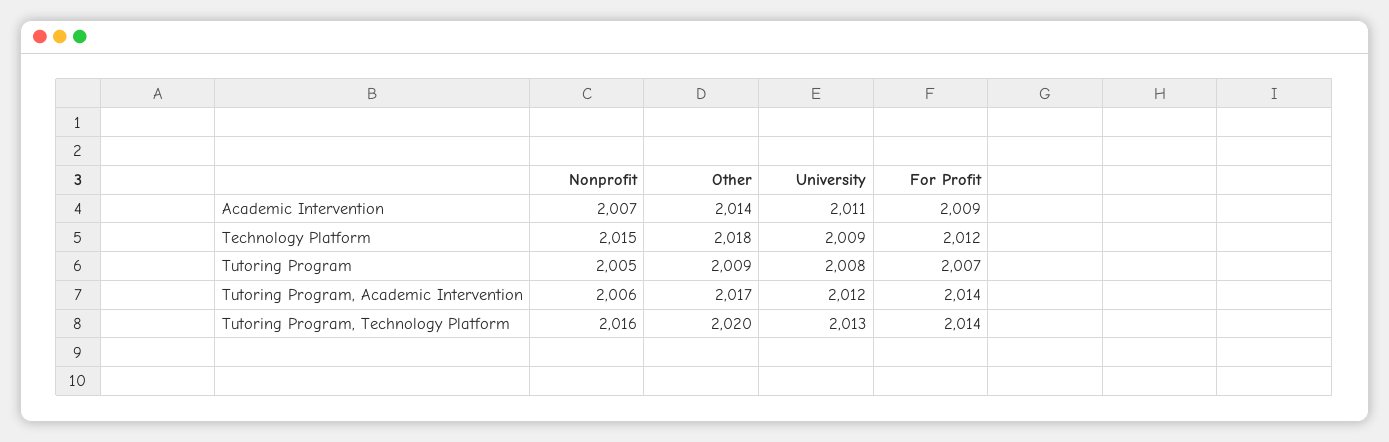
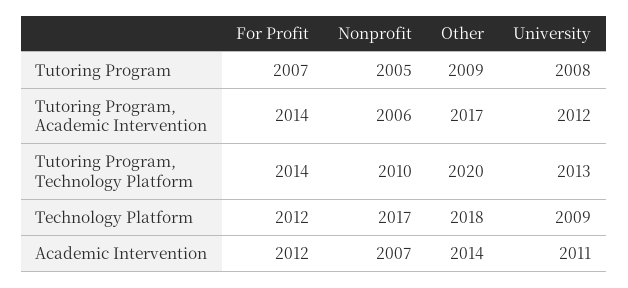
For Profit, Academic Intervention: 2009 -> 2012
Nonprofit, Technology Platform: 2015 -> 2017
Nonprofit, Tutoring Program, Technology Platform: 2016 -> 2010

